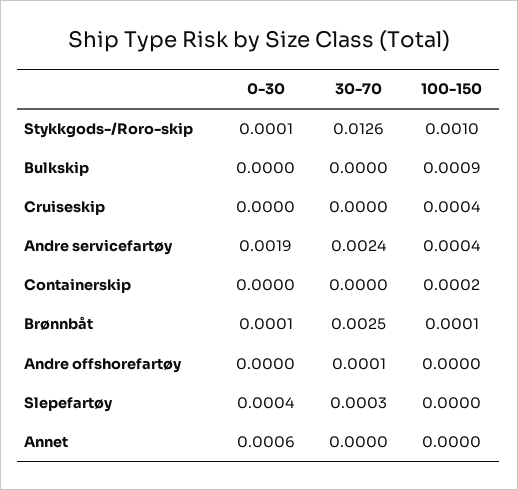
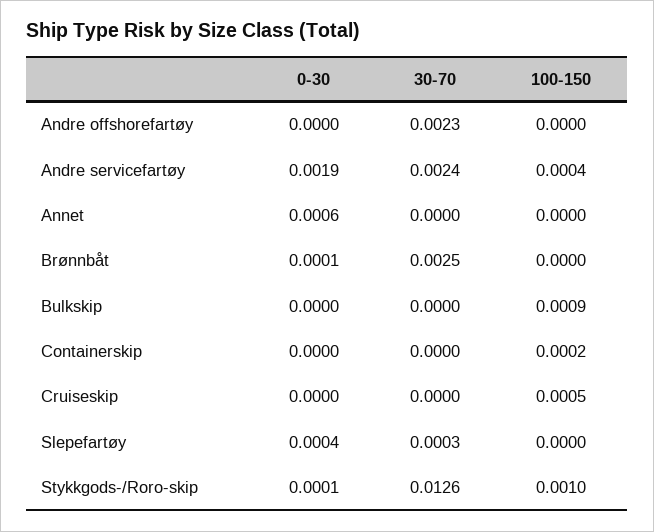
100-150, Cruiseskip: 0.0004 -> 0.0005
100-150, Brønnbåt: 0.0001 -> 0
30-70, Andre offshorefartøy: 0.0001 -> 0.0023

